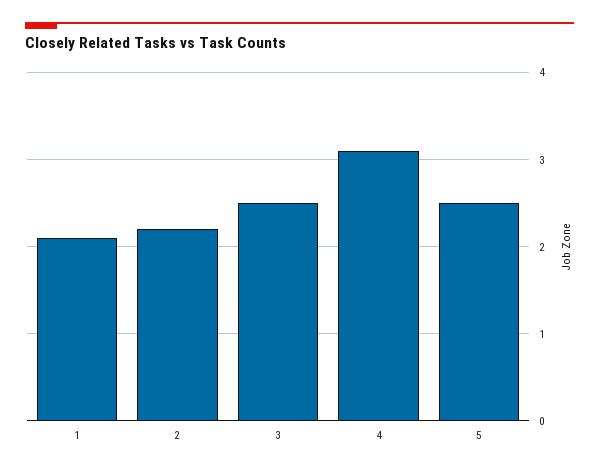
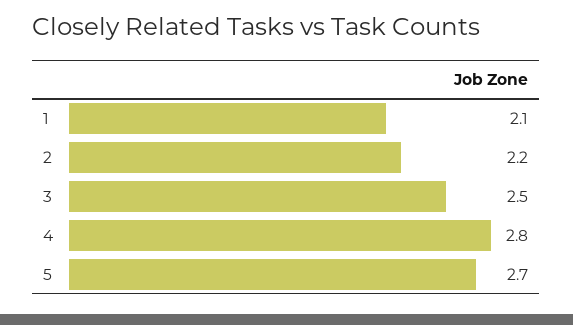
4: 3.1 -> 2.8
5: 2.5 -> 2.7

